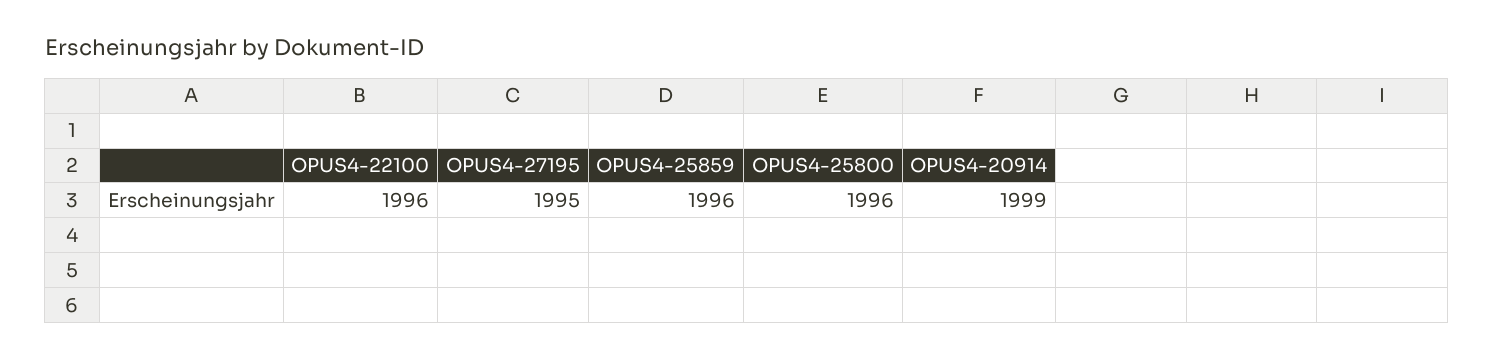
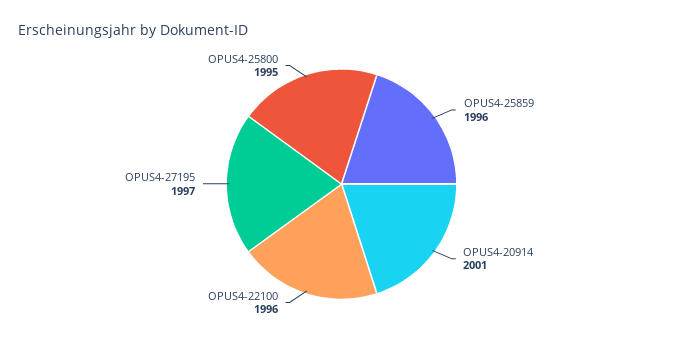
OPUS4-27195: 1995 -> 1997
OPUS4-25800: 1996 -> 1995
OPUS4-20914: 1999 -> 2001

